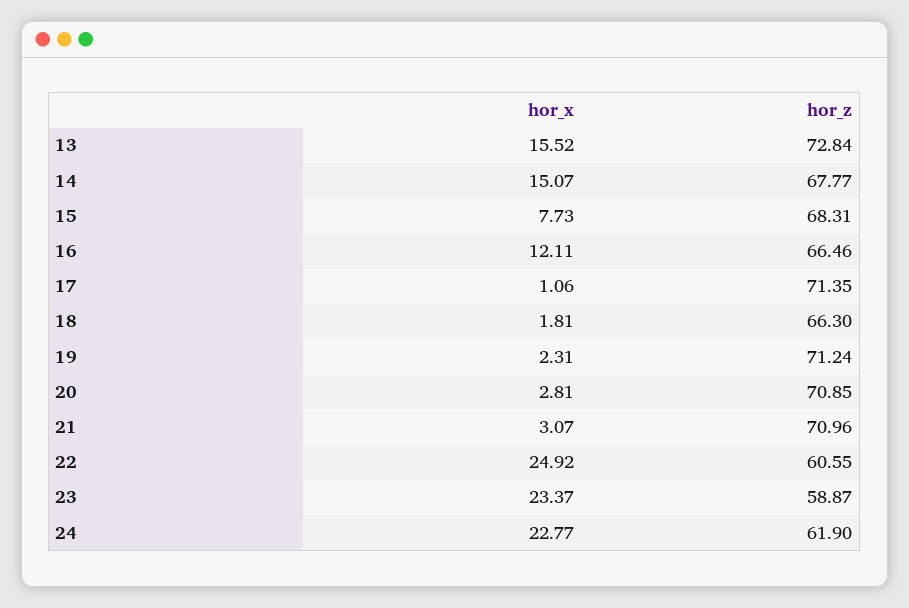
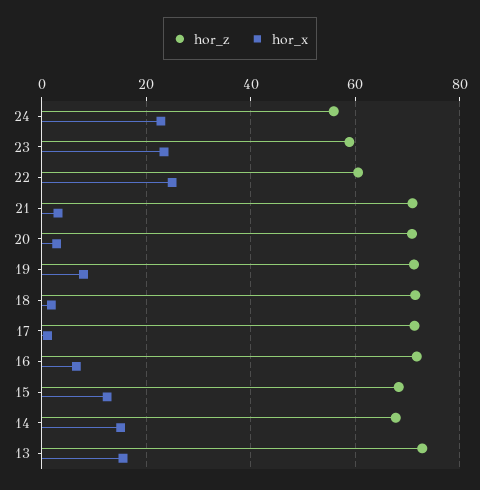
hor_x, 15: 7.73 -> 12
hor_x, 16: 12.11 -> 6
hor_z, 16: 66.46 -> 72
hor_z, 18: 66.3 -> 72
hor_x, 19: 2.31 -> 8
hor_z, 24: 61.9 -> 56

